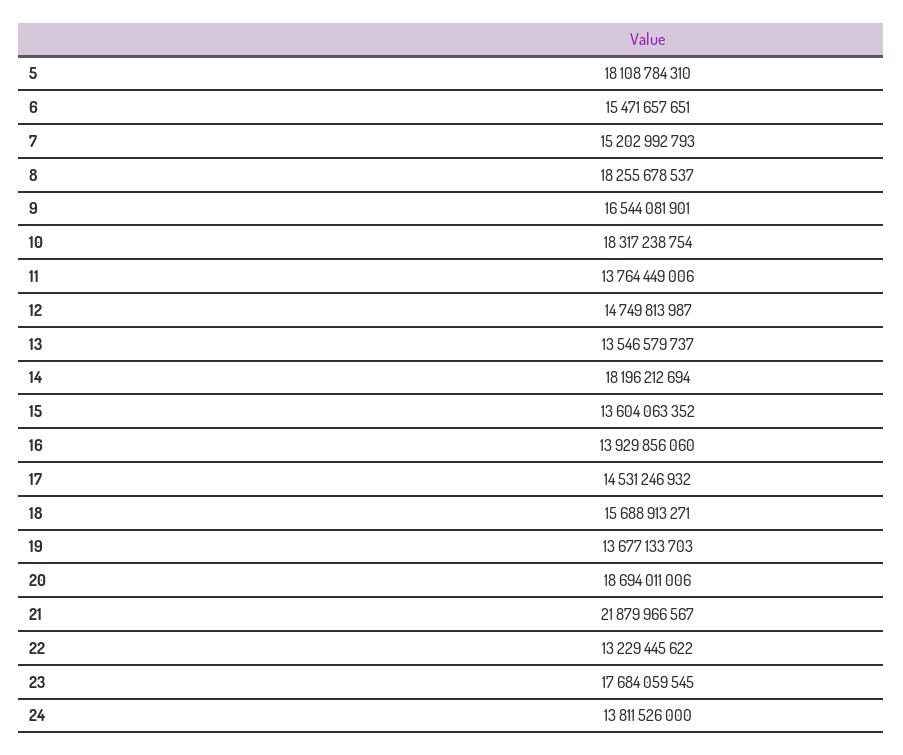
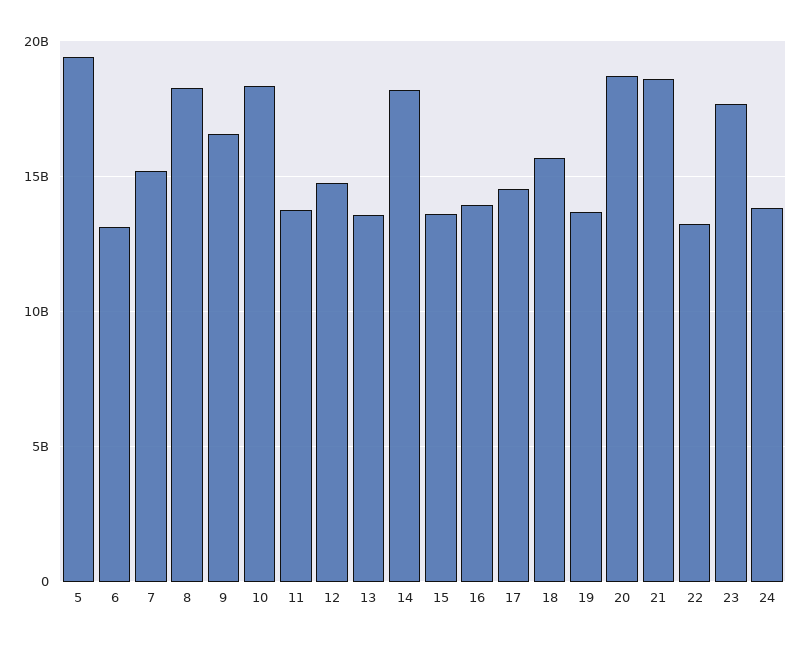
5: 18108784310 -> 19500000000
6: 15471657651 -> 13000000000
21: 21879966567 -> 18500000000

